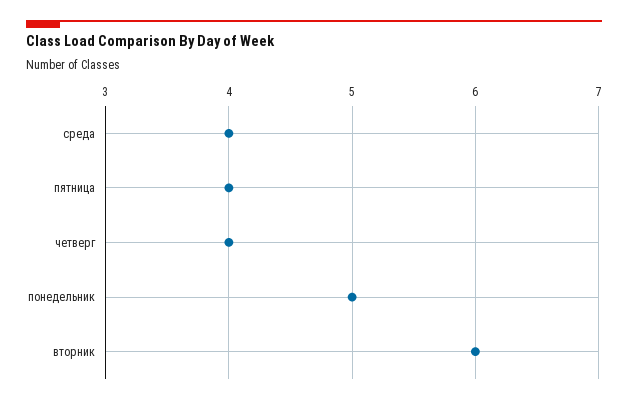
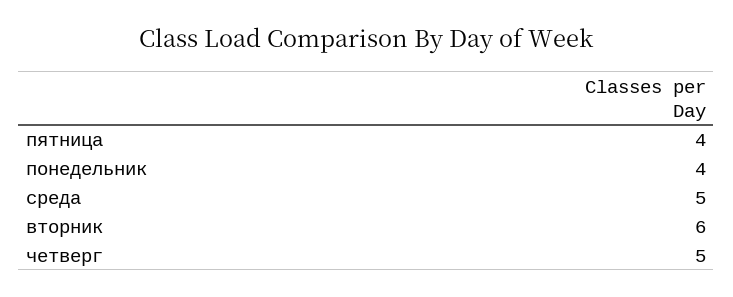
среда: 4 -> 5
четверг: 4 -> 5
понедельник: 5 -> 4

